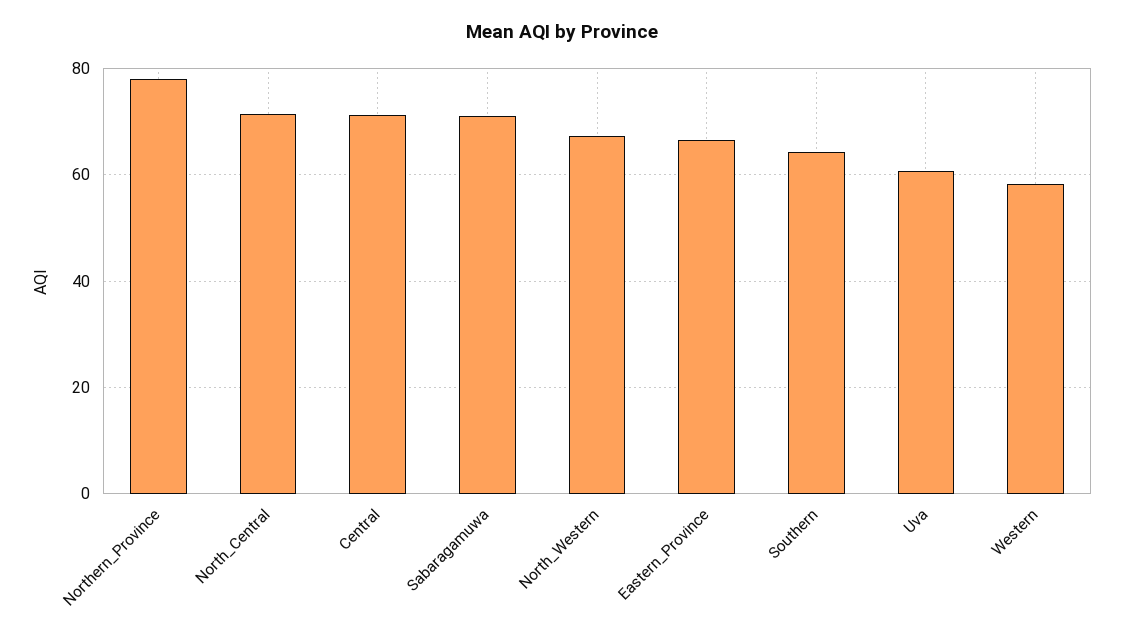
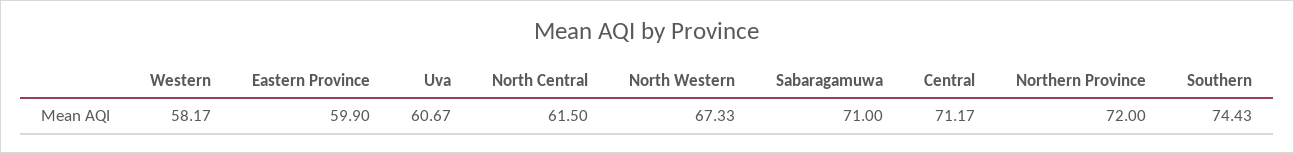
Northern_Province: 78 -> 72
North_Central: 72 -> 61.5
Eastern_Province: 66 -> 59.9
Southern: 64 -> 74.43

